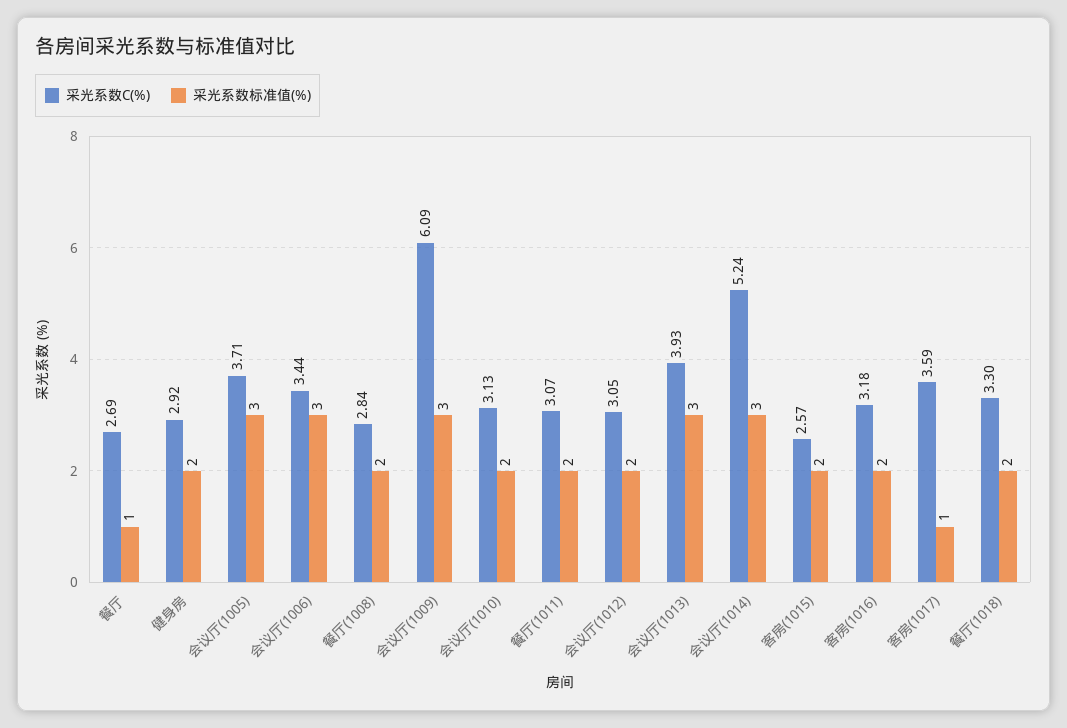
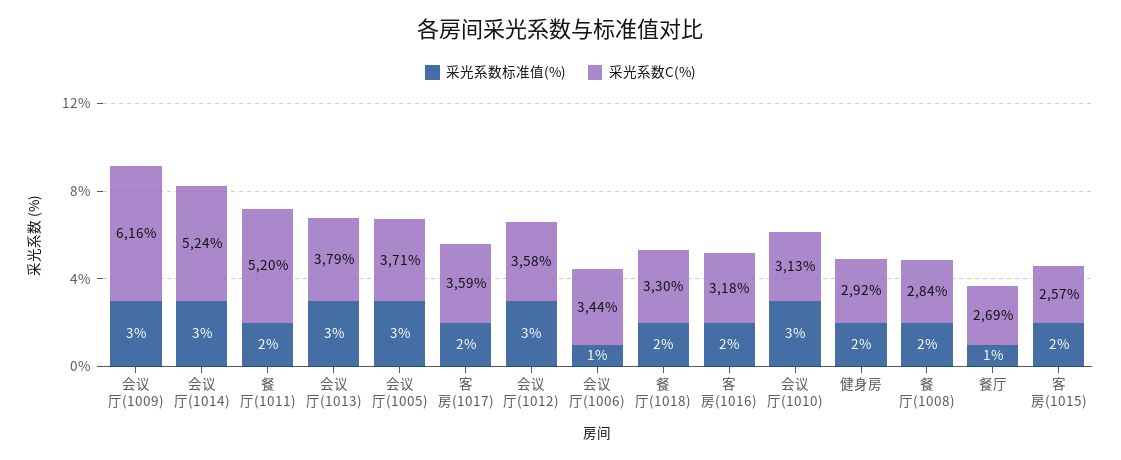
采光系数标准值(%), 会议厅(1006): 3 -> 1
采光系数C(%), 会议厅(1009): 6.09 -> 6.16
采光系数标准值(%), 会议厅(1010): 2 -> 3
采光系数C(%), 餐厅(1011): 3.07 -> 5.2
采光系数C(%), 会议厅(1012): 3.05 -> 3.58
采光系数标准值(%), 会议厅(1012): 2 -> 3
采光系数C(%), 会议厅(1013): 3.93 -> 3.79
采光系数标准值(%), 客房(1017): 1 -> 2

